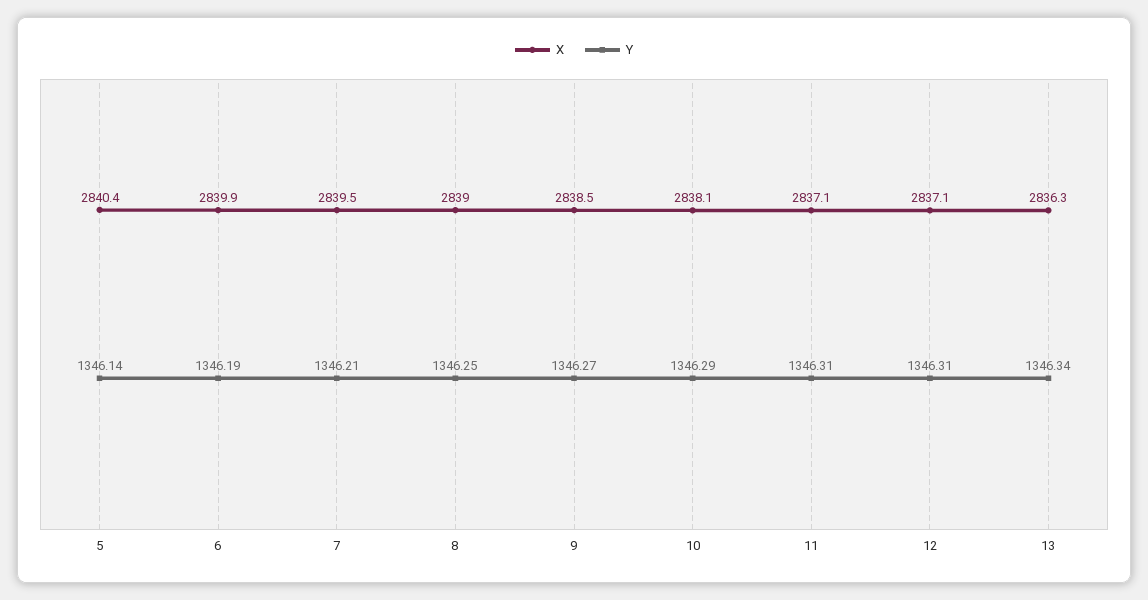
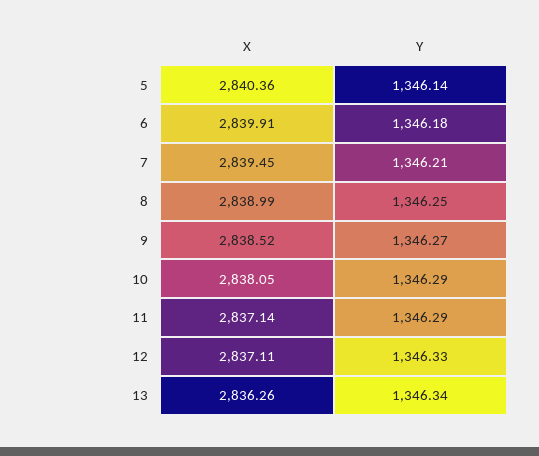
Y, 6: 1346.19 -> 1346.18
Y, 11: 1346.31 -> 1346.29
Y, 12: 1346.31 -> 1346.33

